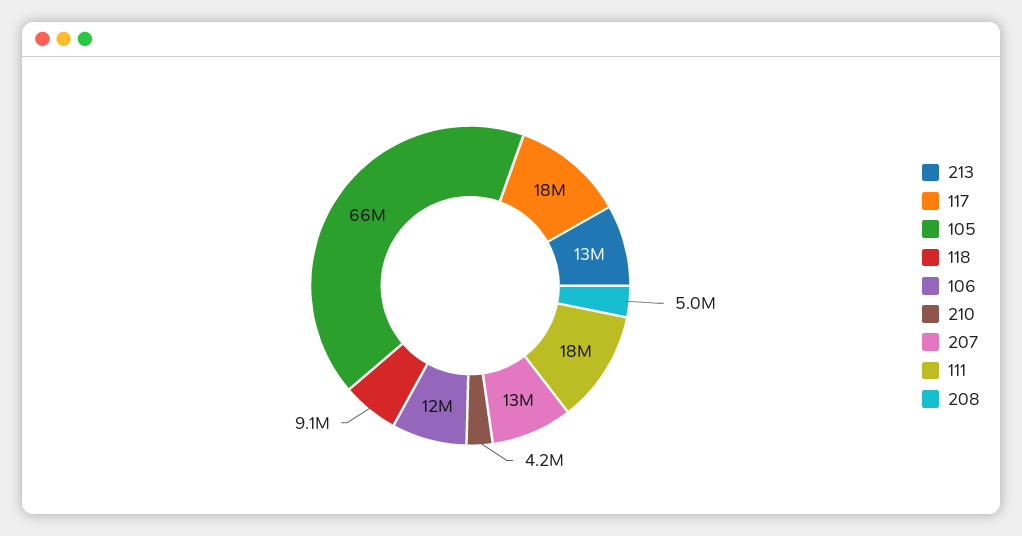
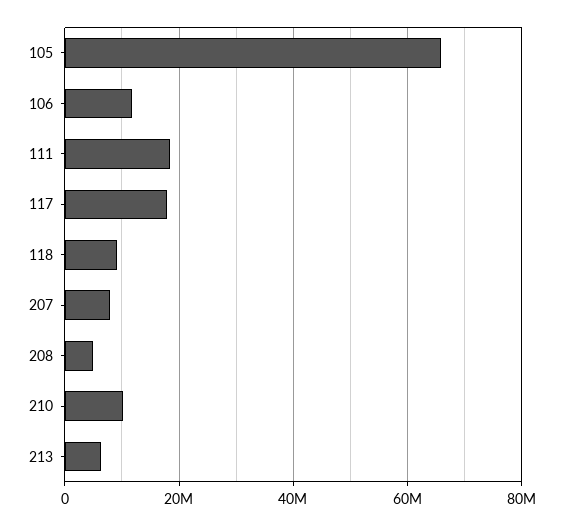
213: 13000000 -> 6000000
210: 4200000 -> 10000000
207: 13000000 -> 8000000

